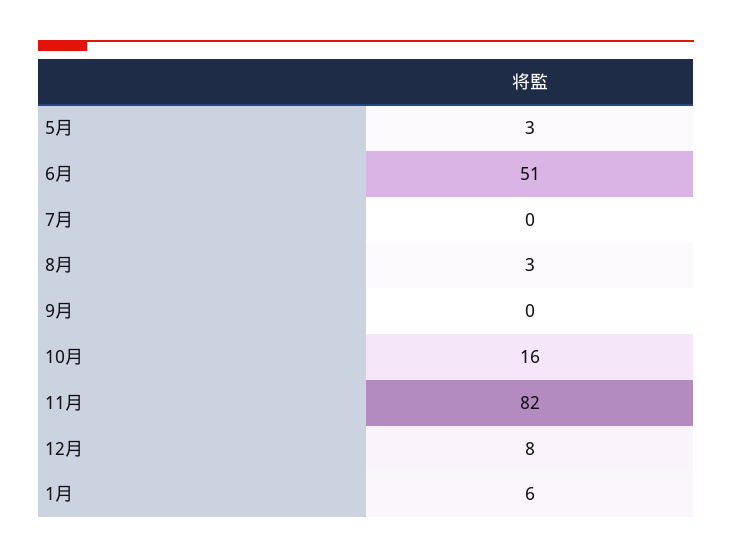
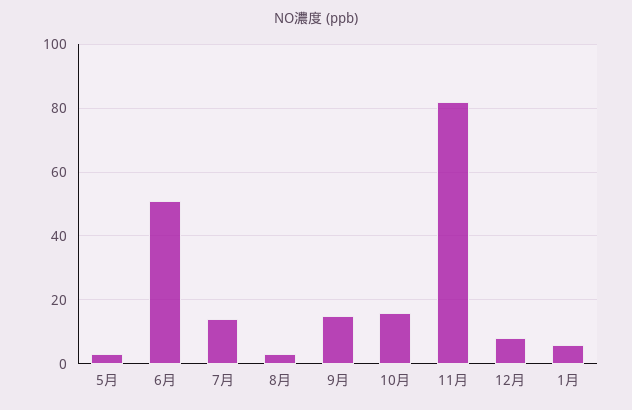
7月: 0 -> 15
9月: 0 -> 15

